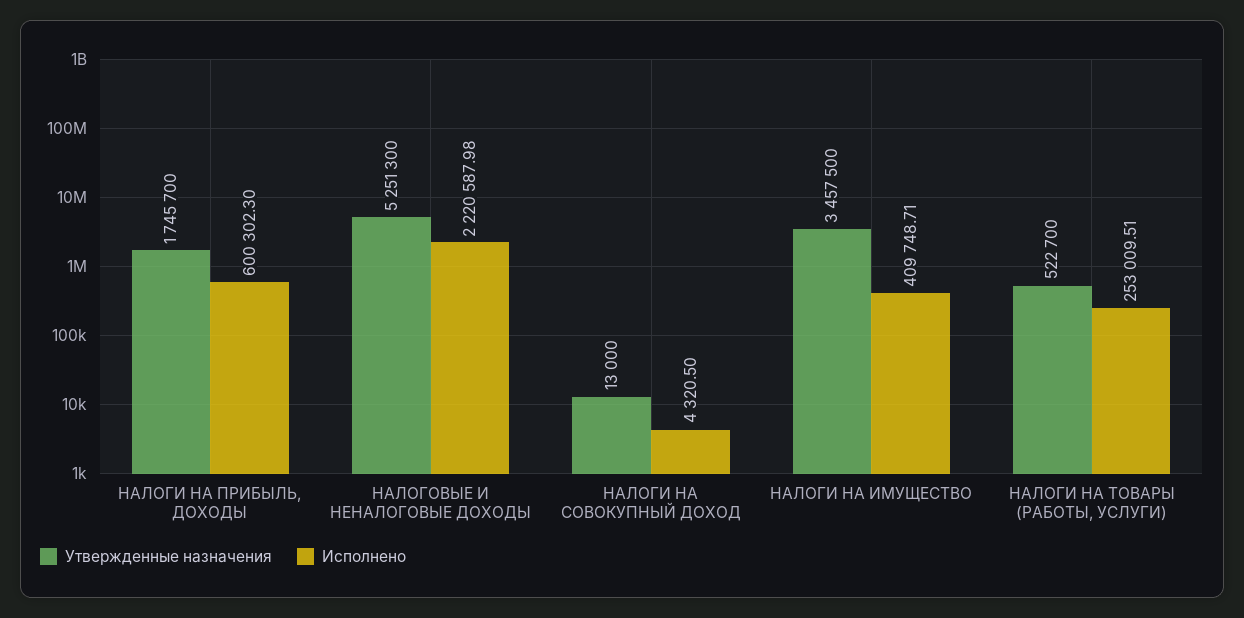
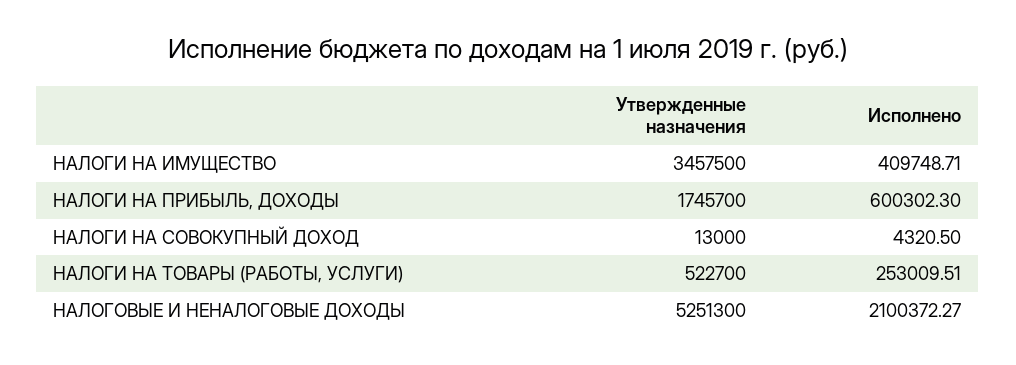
Исполнено, НАЛОГОВЫЕ И НЕНАЛОГОВЫЕ ДОХОДЫ: 2220587.98 -> 2100372.27

